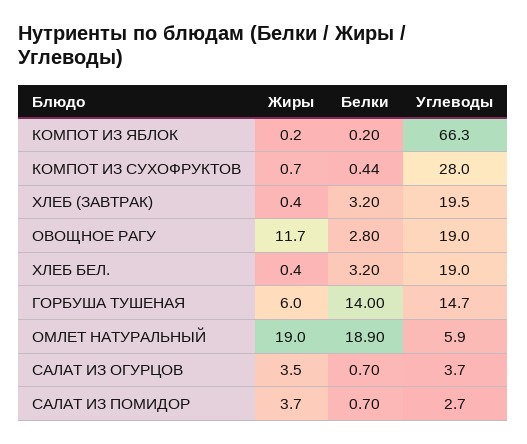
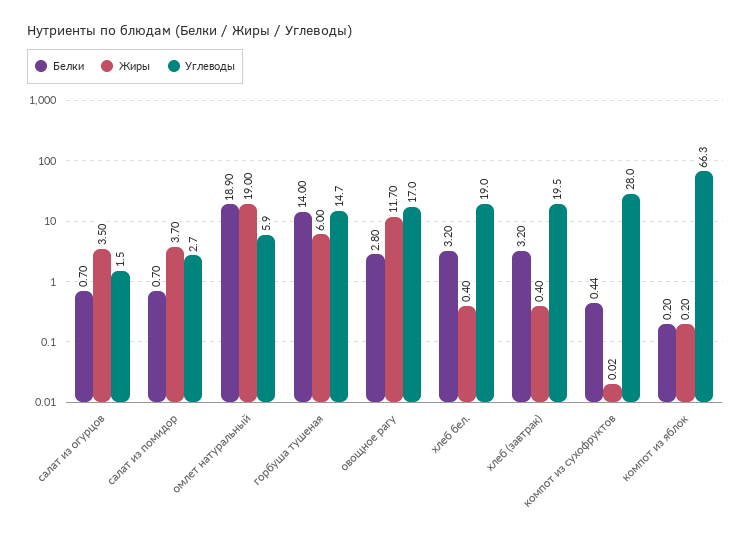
Жиры, КОМПОТ ИЗ СУХОФРУКТОВ: 0.7 -> 0.02
Углеводы, ОВОЩНОЕ РАГУ: 19 -> 17
Углеводы, САЛАТ ИЗ ОГУРЦОВ: 3.7 -> 1.5

